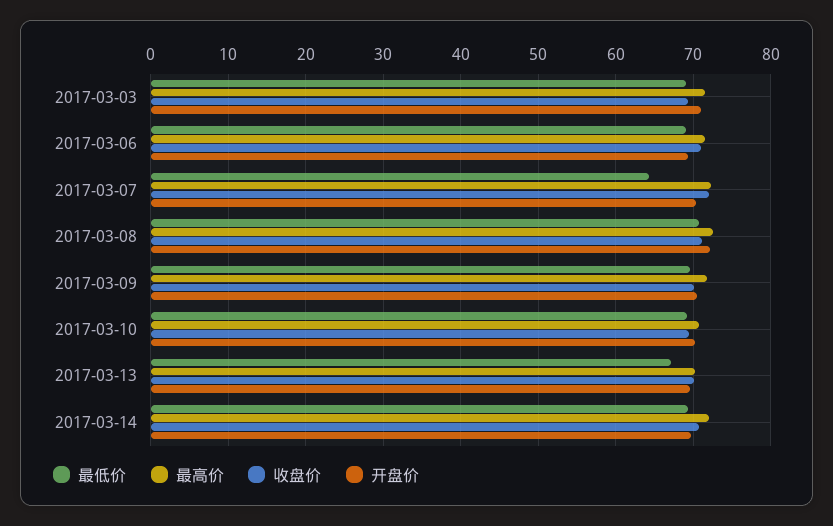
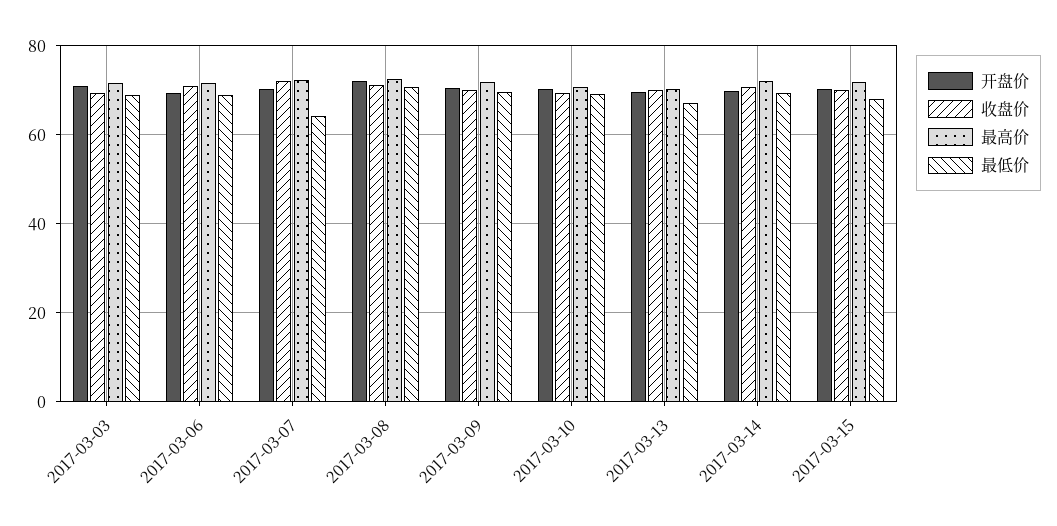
开盘价, 2017-03-15: none -> 70
收盘价, 2017-03-15: none -> 70
最高价, 2017-03-15: none -> 72
最低价, 2017-03-15: none -> 68

